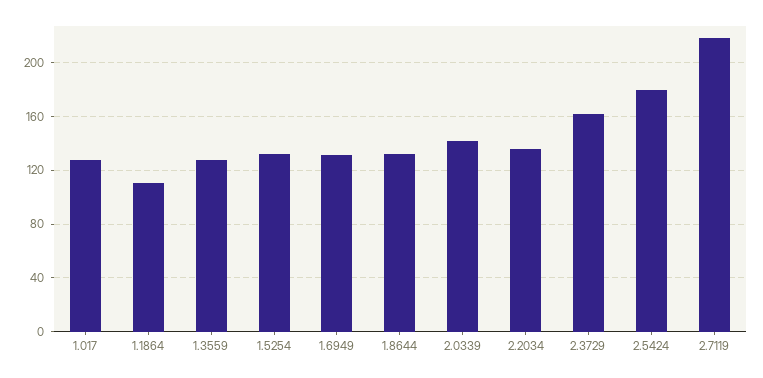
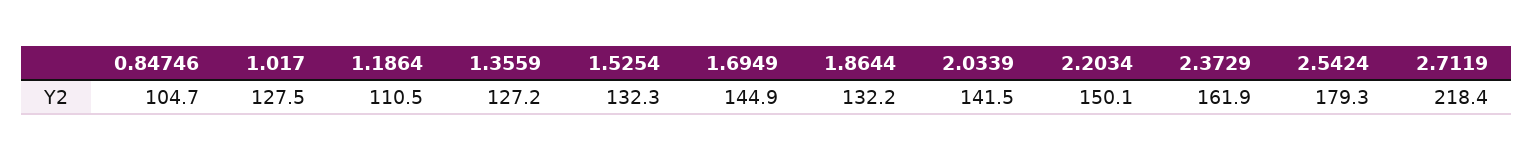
1.6949: 130 -> 144.9
2.2034: 135 -> 150.1
0.84746: none -> 104.7

